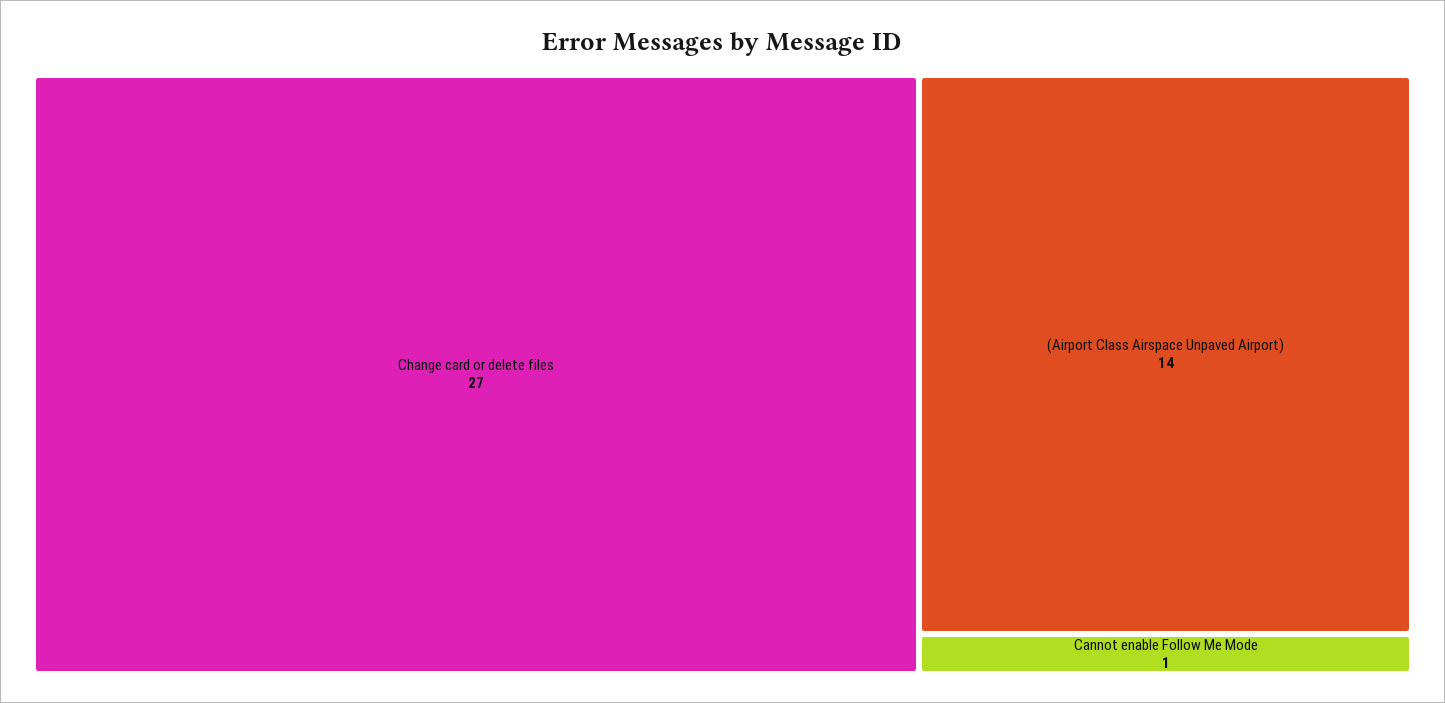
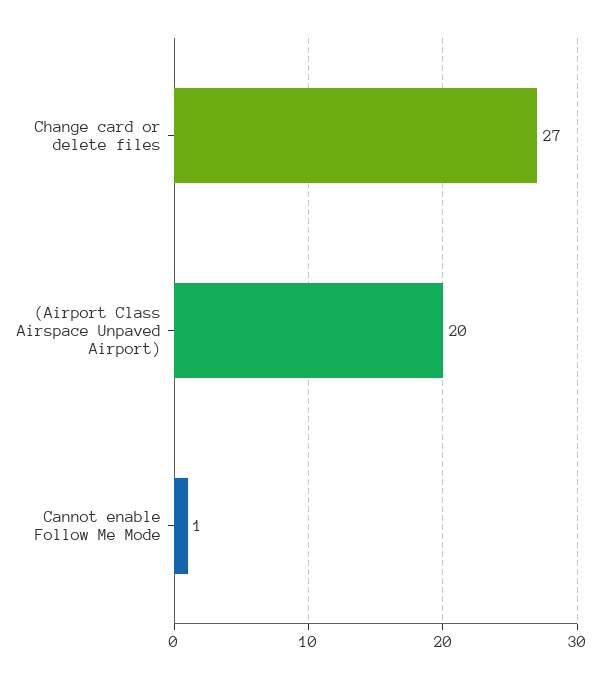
(Airport Class Airspace Unpaved Airport): 14 -> 20

